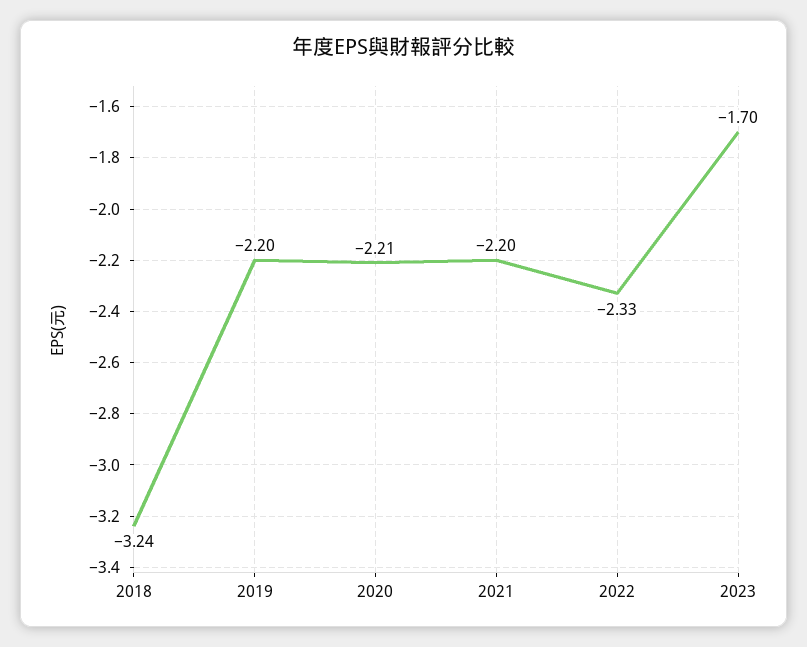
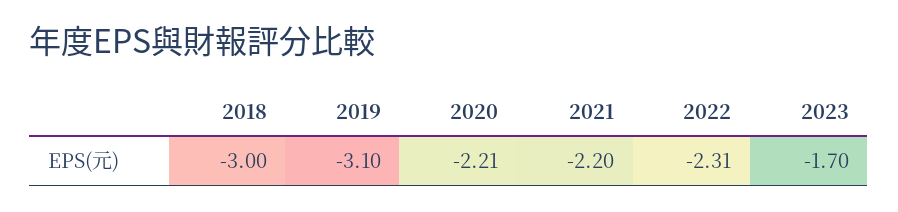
2018: -3.24 -> -3
2019: -2.2 -> -3.1
2022: -2.33 -> -2.31

